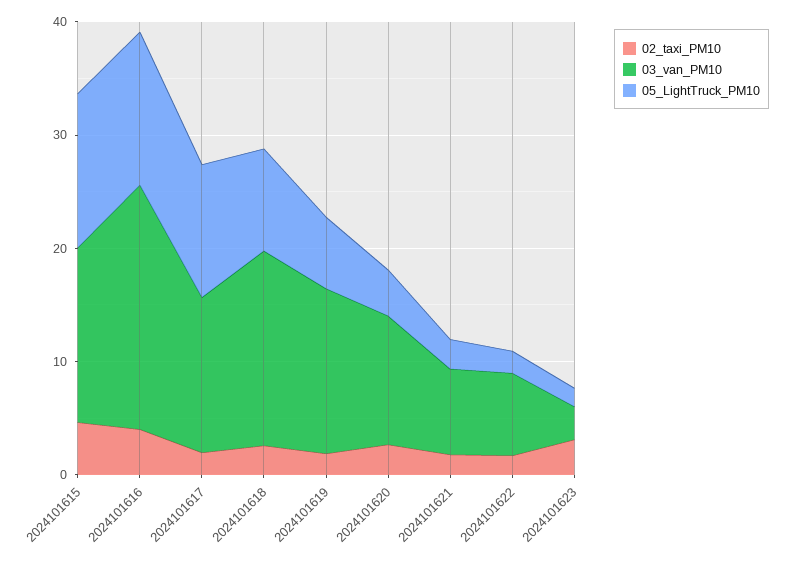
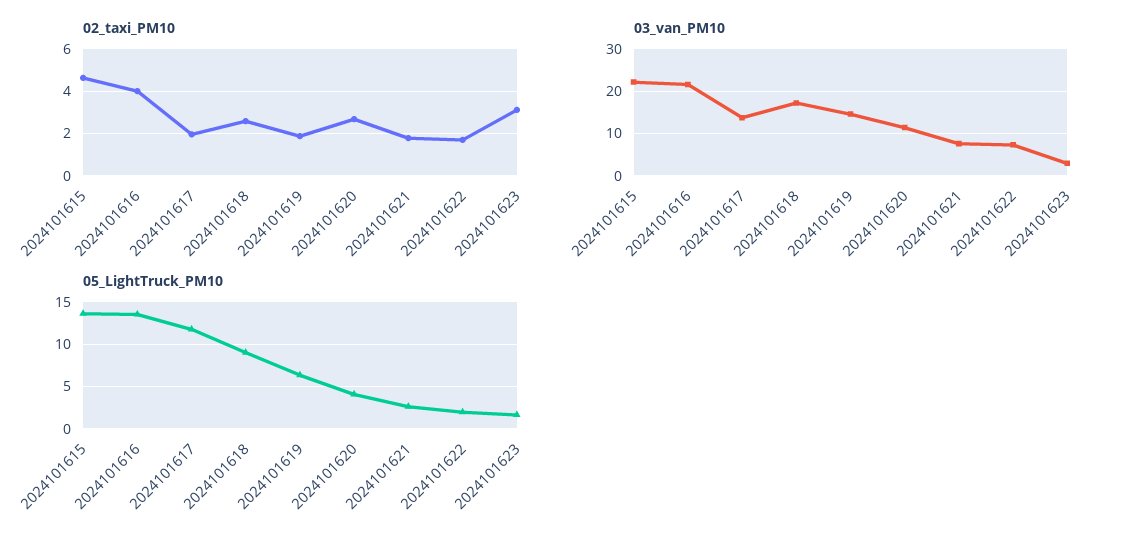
03_van_PM10, 2024101615: 16 -> 22

